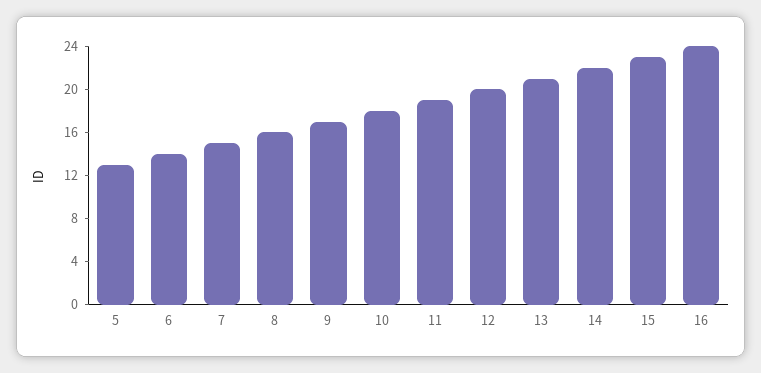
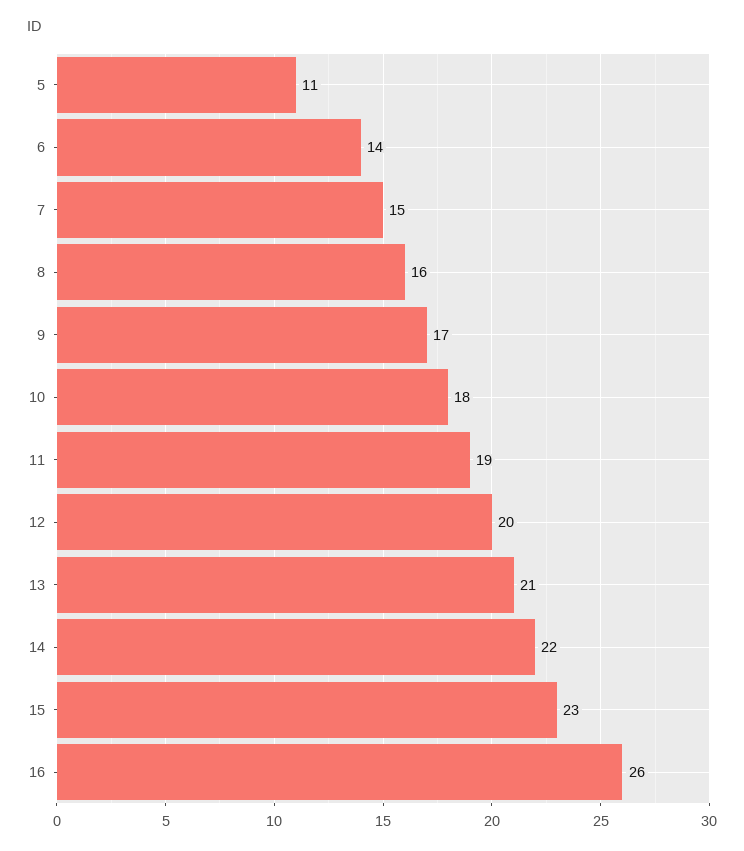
5: 13 -> 11
16: 24 -> 26

